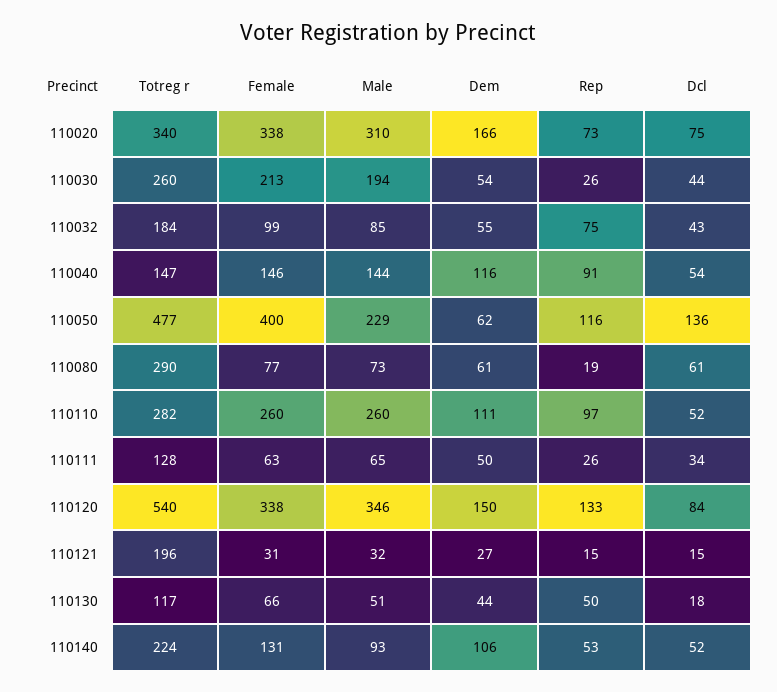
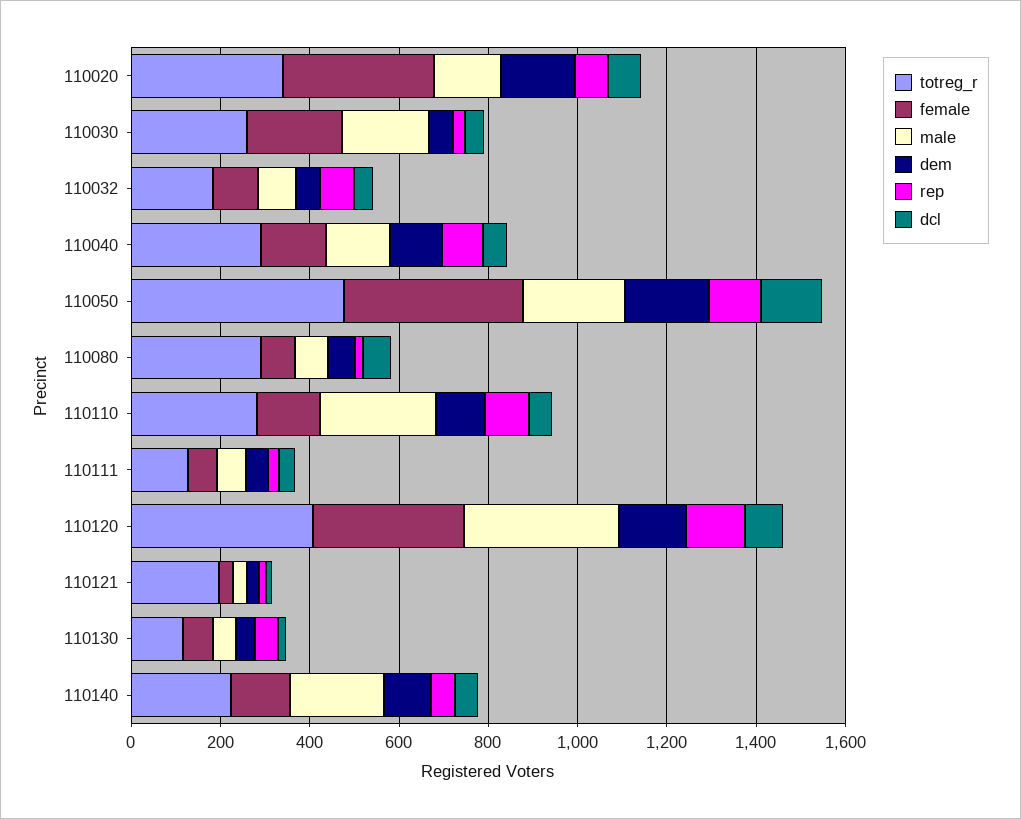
Male, 110020: 310 -> 150
Totreg r, 110040: 147 -> 300
Dem, 110050: 62 -> 200
Female, 110110: 260 -> 150
Totreg r, 110120: 540 -> 400
Male, 110140: 93 -> 200

